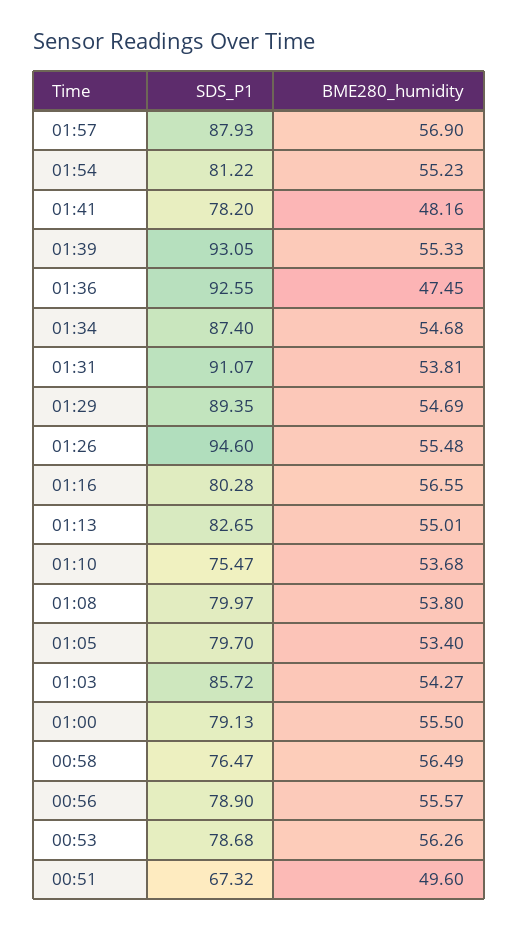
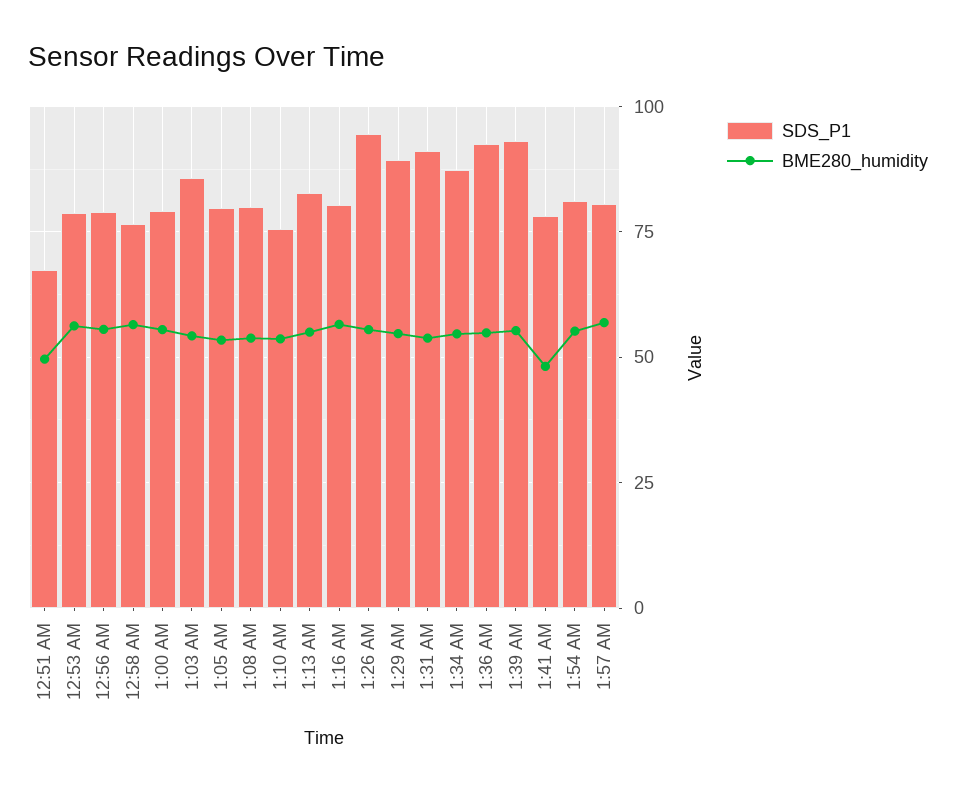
SDS_P1, 01:57: 87.93 -> 80
BME280_humidity, 01:36: 47.45 -> 55

